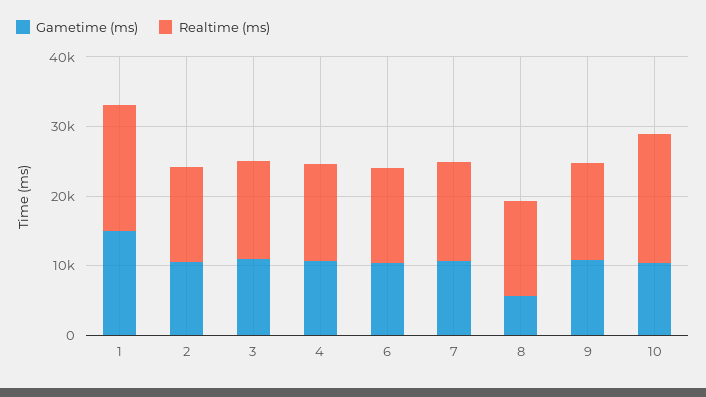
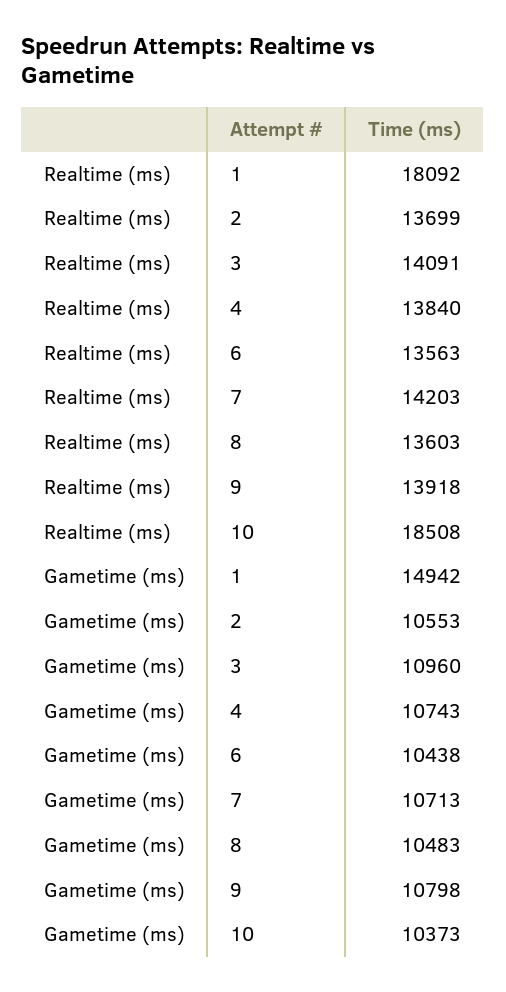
Gametime (ms), 8: 6000 -> 10483

